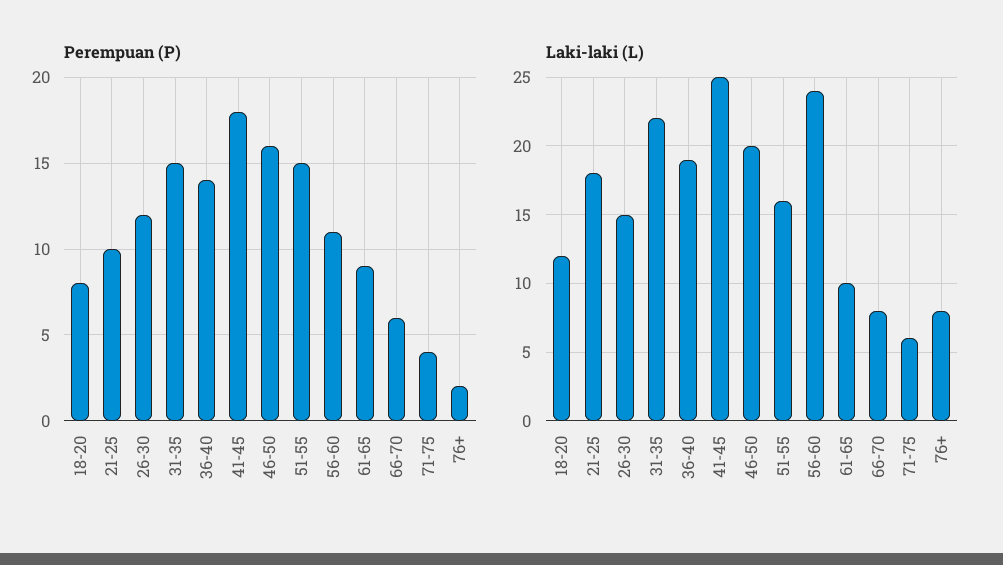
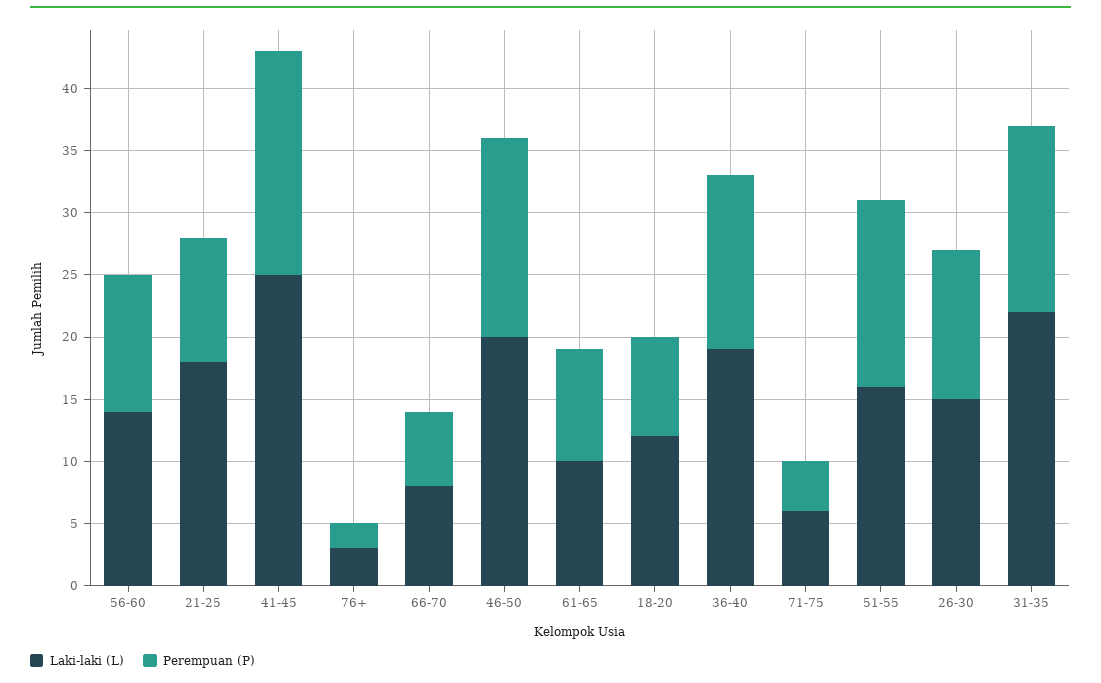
Laki-laki (L), 56-60: 24 -> 14
Laki-laki (L), 76+: 8 -> 3

